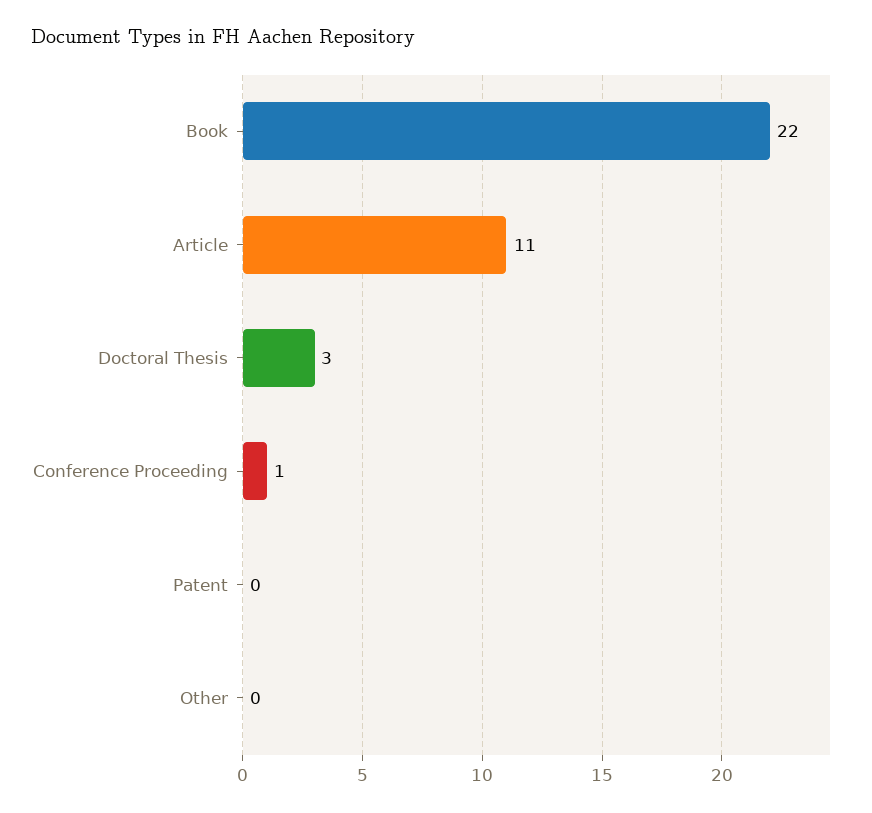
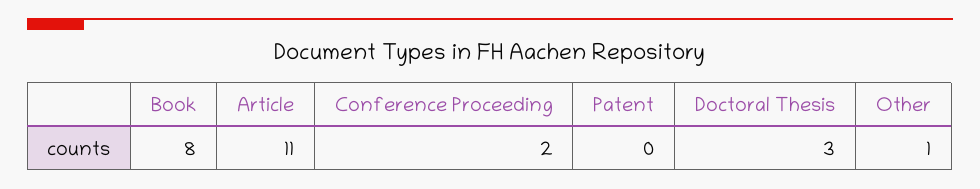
Book: 22 -> 8
Conference Proceeding: 1 -> 2
Other: 0 -> 1

